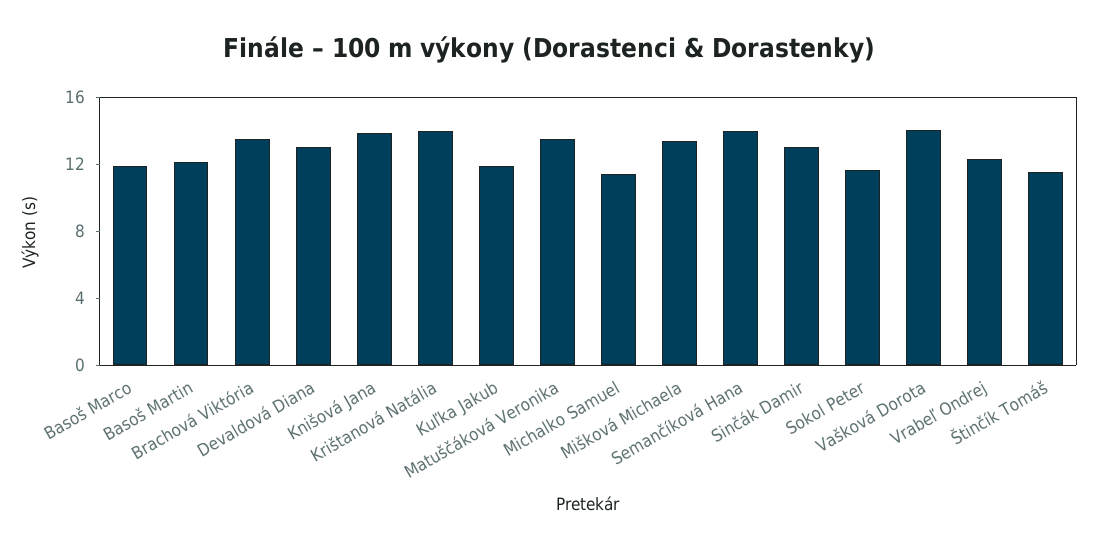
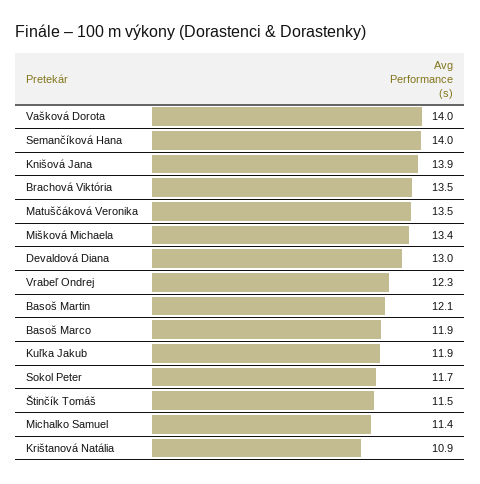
Krištanová Natália: 14 -> 10.9
Sinčák Damir: 13 -> none

